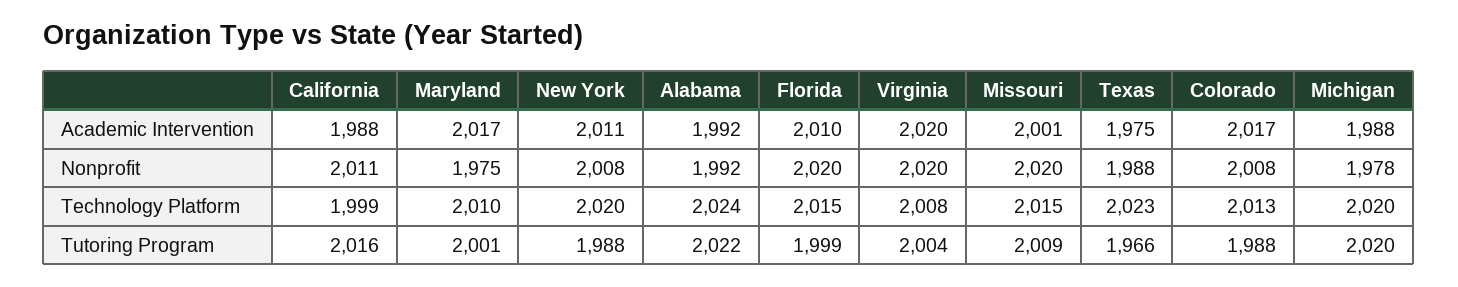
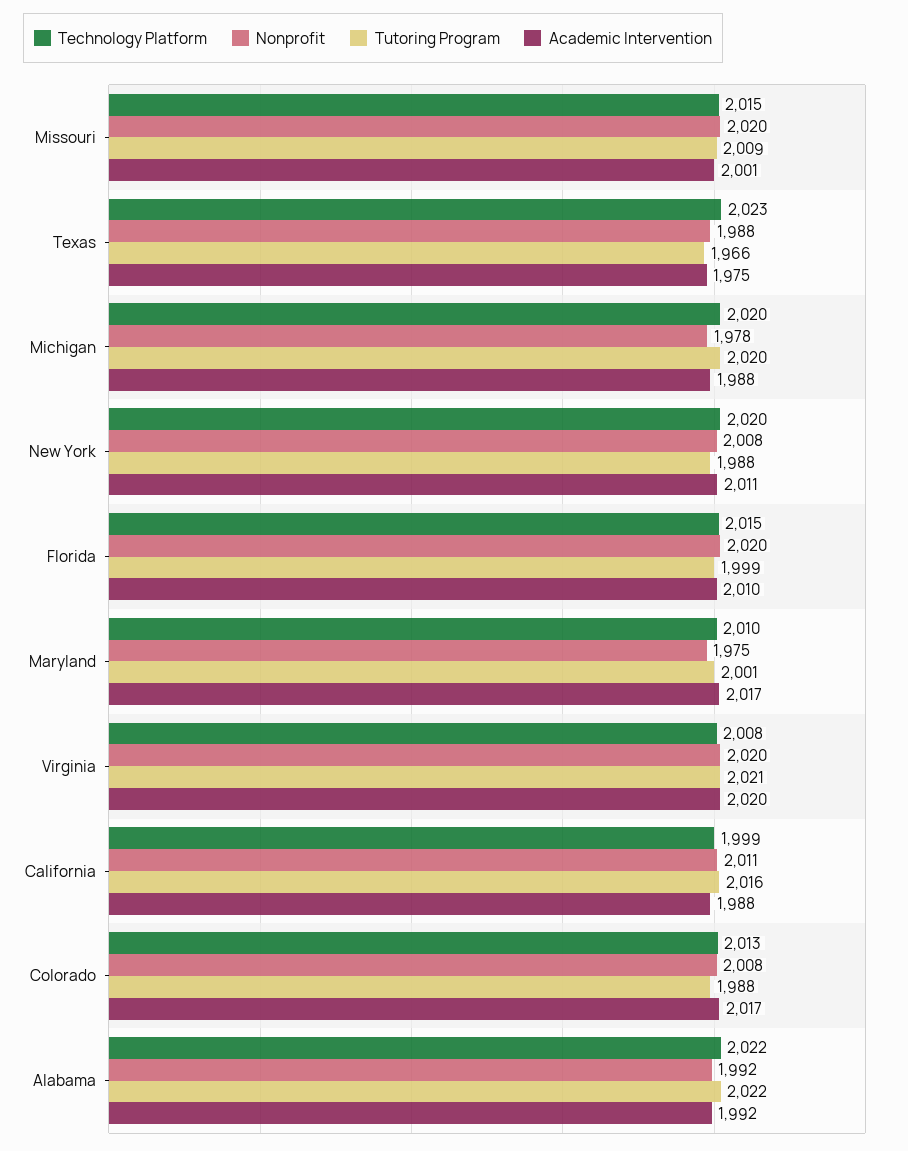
Technology Platform, Alabama: 2024 -> 2022
Tutoring Program, Virginia: 2004 -> 2021

